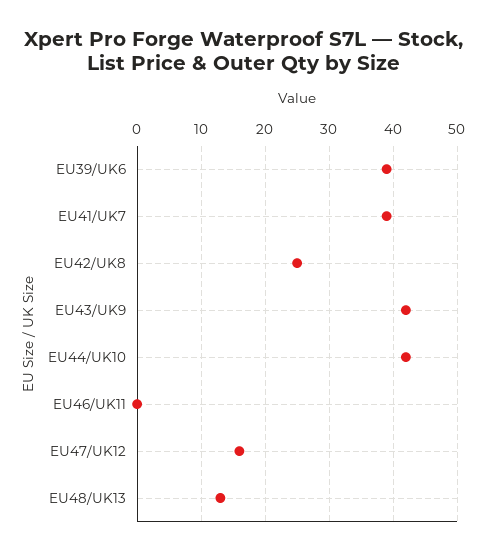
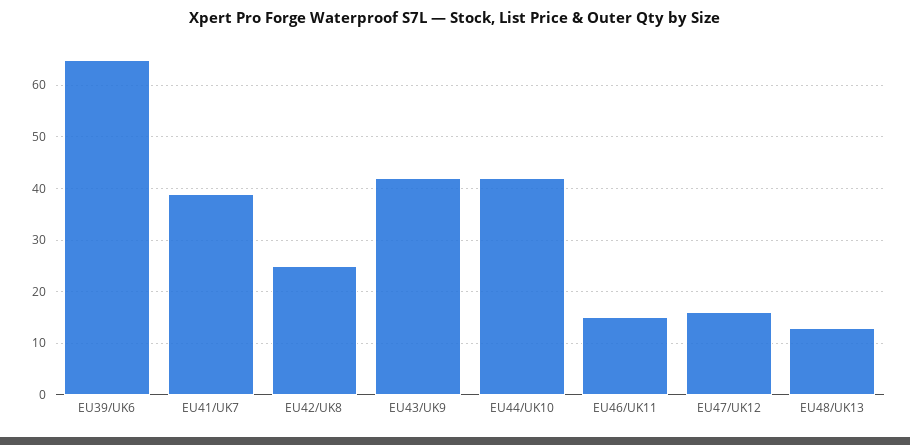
EU39/UK6: 39 -> 65
EU46/UK11: 0 -> 15

